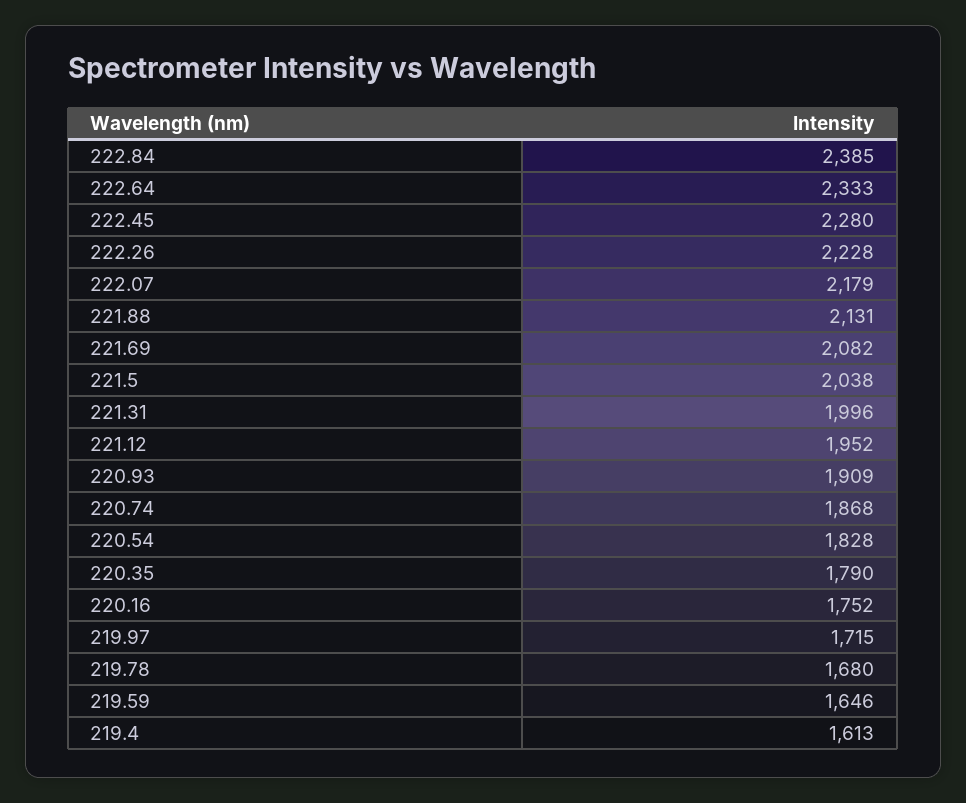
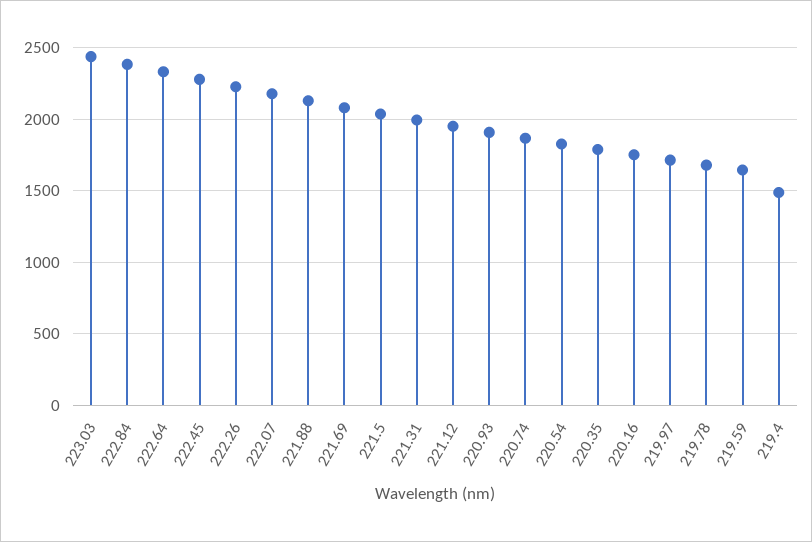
219.4: 1613 -> 1500
223.03: none -> 2450

